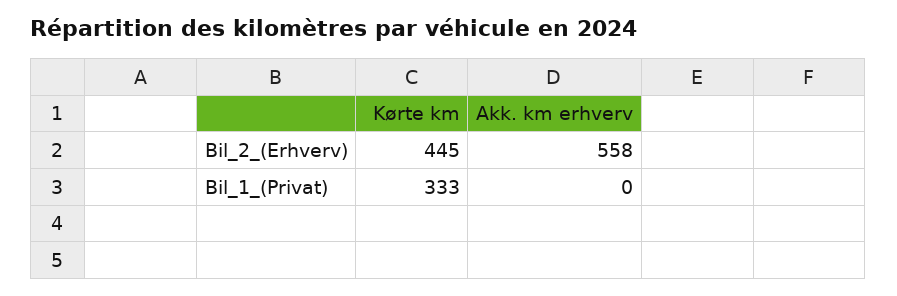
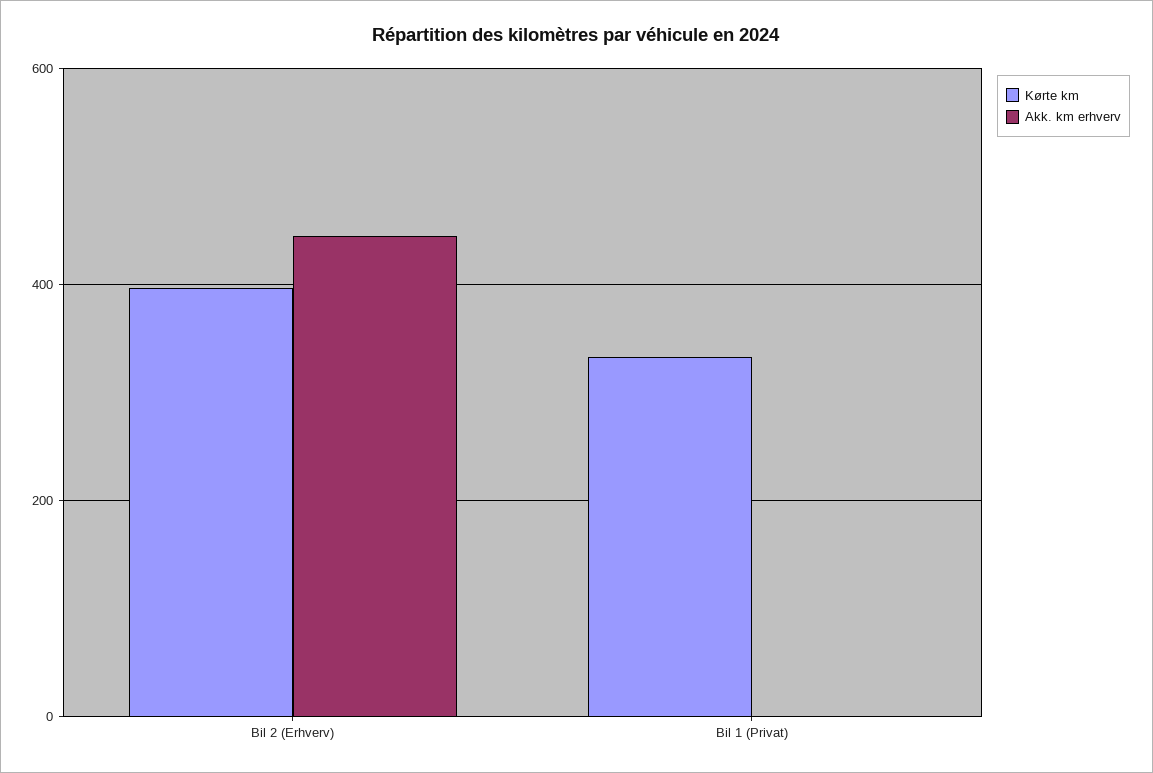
Kørte km, Bil_2_(Erhverv): 445 -> 400
Akk. km erhverv, Bil_2_(Erhverv): 558 -> 440

